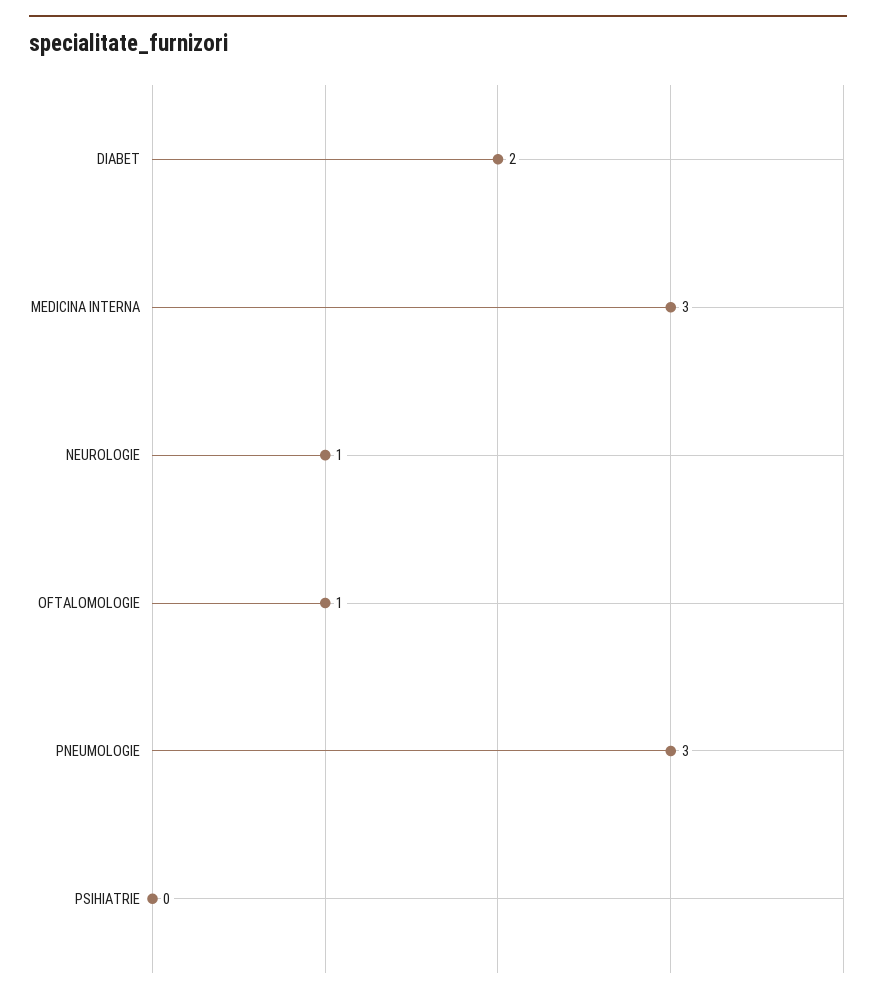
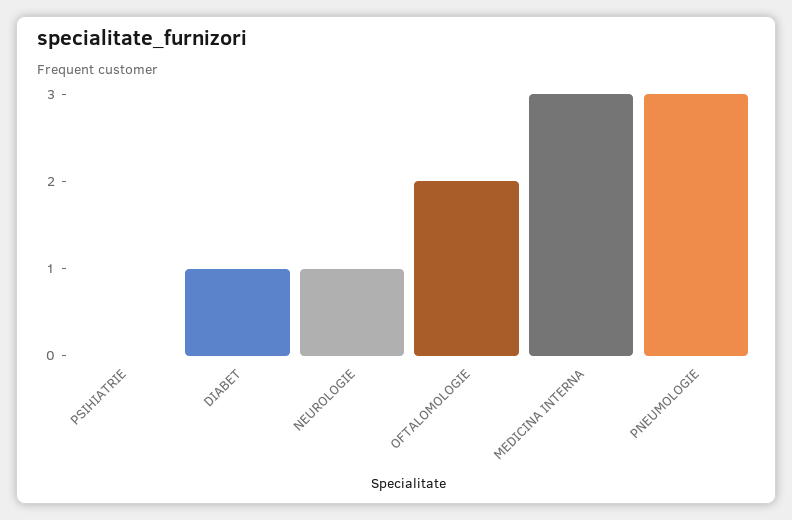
DIABET: 2 -> 1
OFTALOMOLOGIE: 1 -> 2

